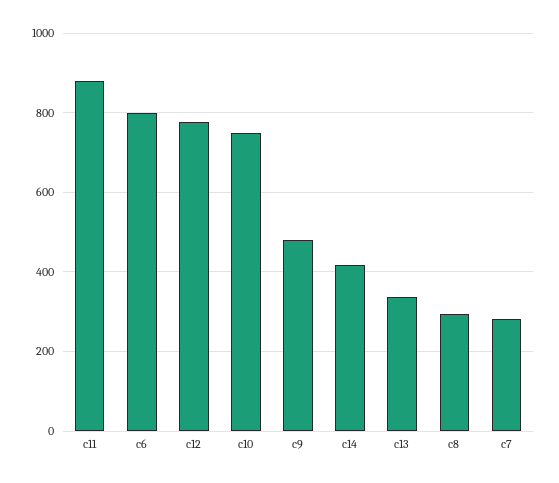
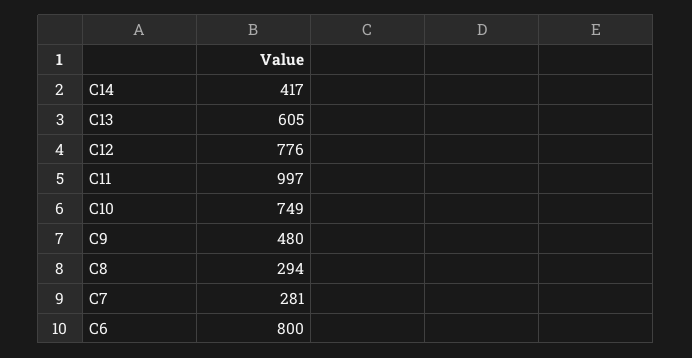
c11: 880 -> 997
c13: 340 -> 605

